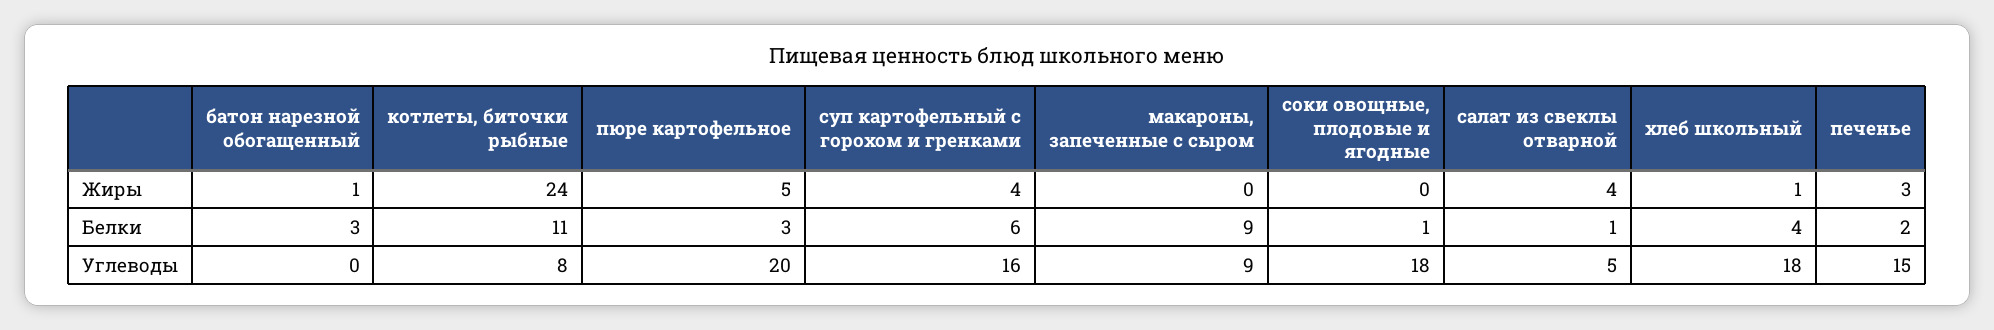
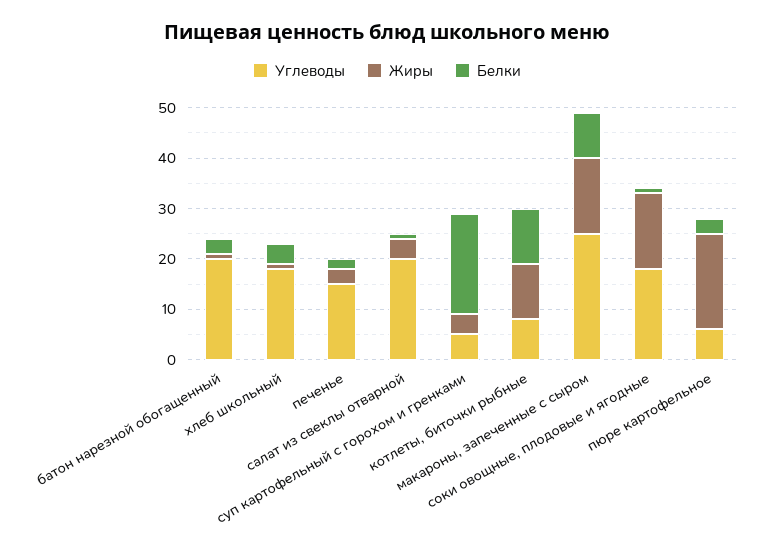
Жиры, котлеты, биточки рыбные: 24 -> 10
Жиры, пюре картофельное: 5 -> 20
Жиры, макароны, запеченные с сыром: 0 -> 15
Жиры, соки овощные, плодовые и ягодные: 0 -> 15
Белки, суп картофельный с горохом и гренками: 6 -> 20
Углеводы, батон нарезной обогащенный: 0 -> 20
Углеводы, пюре картофельное: 20 -> 5
Углеводы, суп картофельный с горохом и гренками: 16 -> 5
Углеводы, макароны, запеченные с сыром: 9 -> 25
Углеводы, салат из свеклы отварной: 5 -> 20

